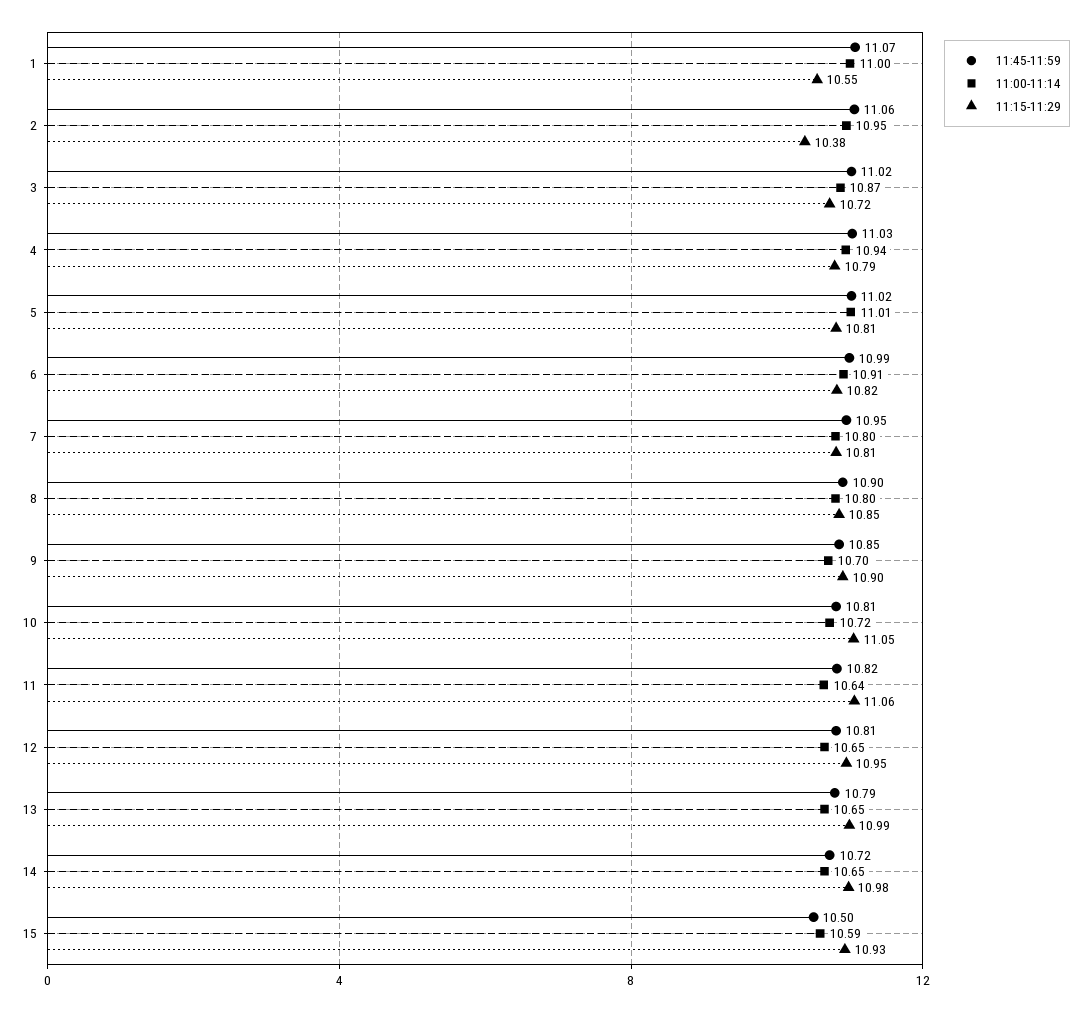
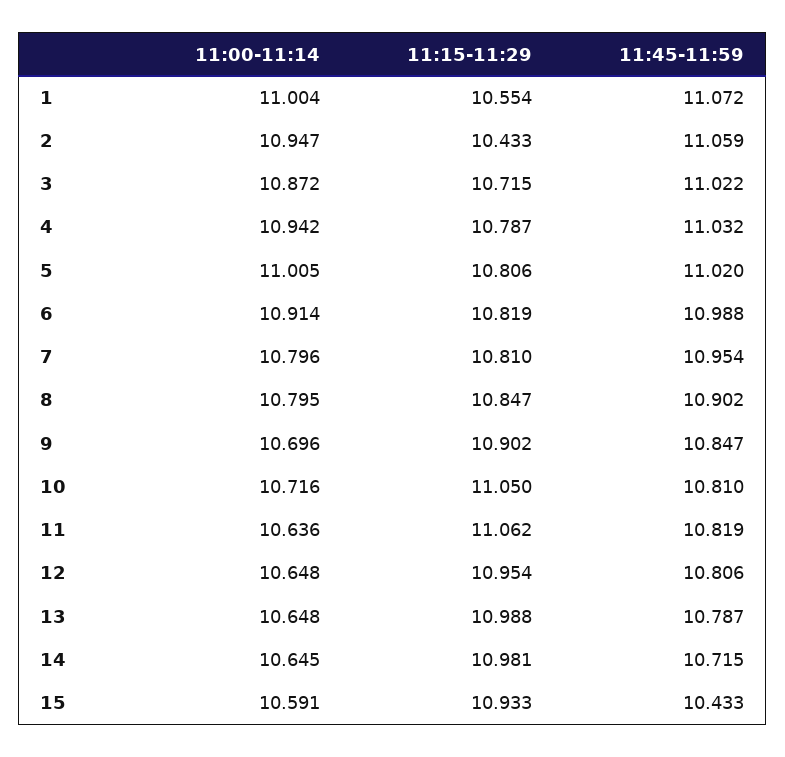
11:15-11:29, 2: 10.38 -> 10.433
11:45-11:59, 15: 10.5 -> 10.433

